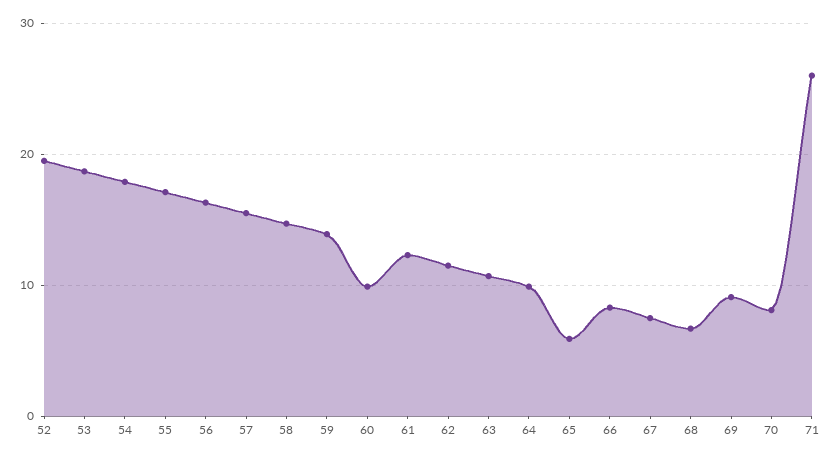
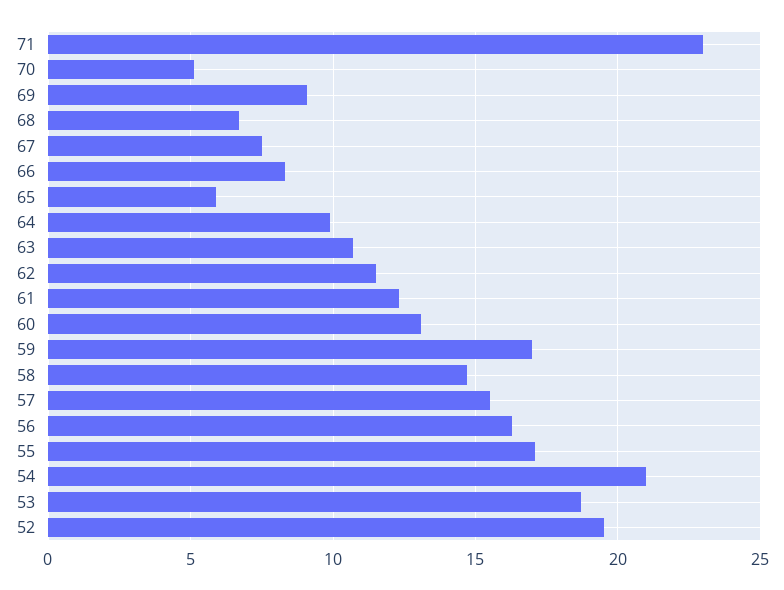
54: 18 -> 21
59: 14 -> 17
60: 10 -> 13
70: 8 -> 5
71: 26 -> 23

